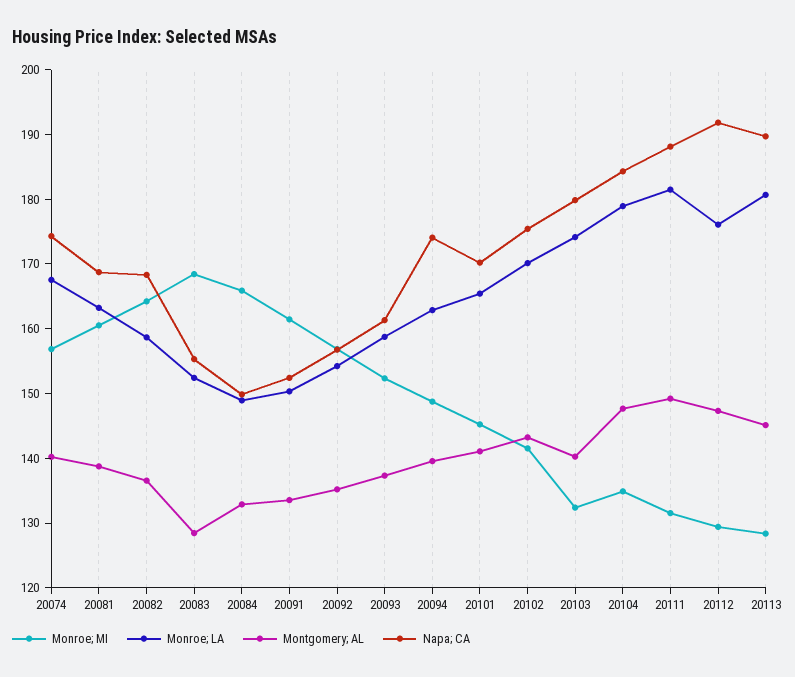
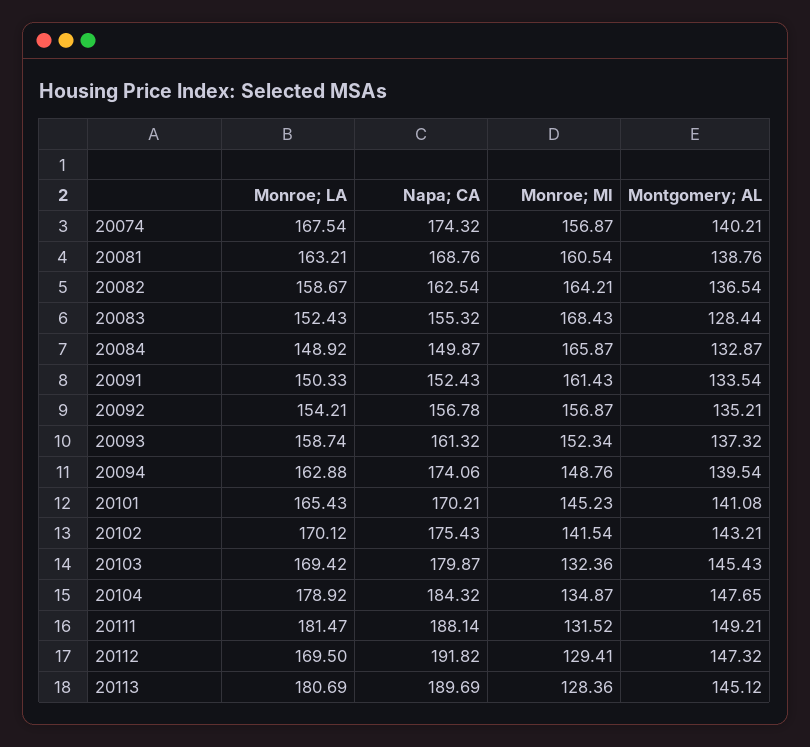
Napa; CA, 20082: 168 -> 162.54
Monroe; LA, 20103: 174 -> 169.42
Montgomery; AL, 20103: 140 -> 145.43
Monroe; LA, 20112: 176 -> 169.5

